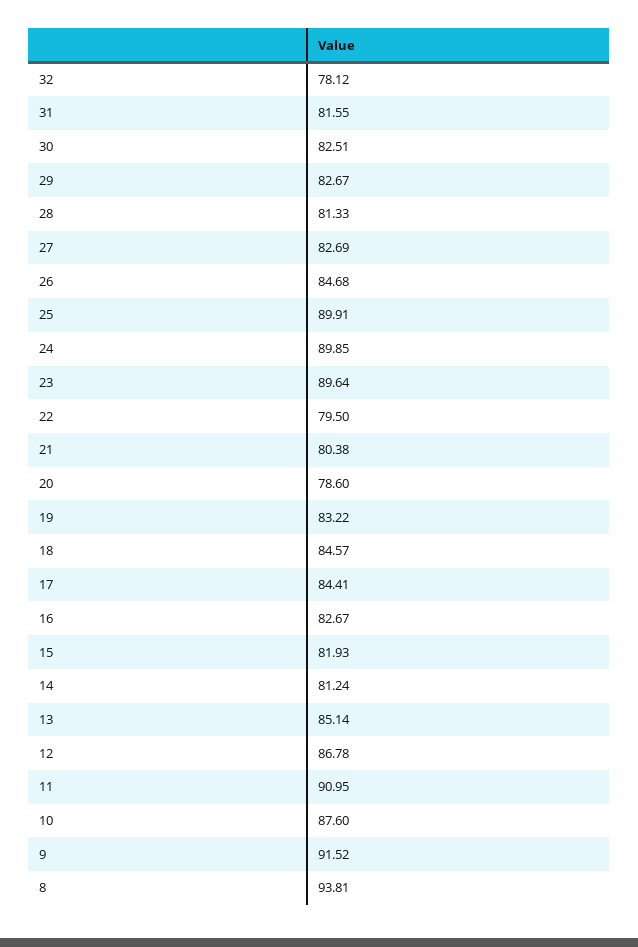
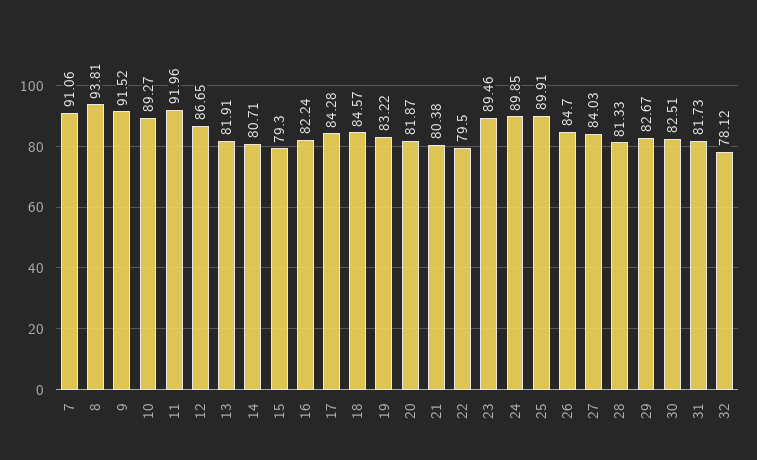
31: 81.55 -> 81.73
27: 82.69 -> 84.03
26: 84.68 -> 84.7
23: 89.64 -> 89.46
20: 78.6 -> 81.87
17: 84.41 -> 84.28
16: 82.67 -> 82.24
15: 81.93 -> 79.3
14: 81.24 -> 80.71
13: 85.14 -> 81.91
12: 86.78 -> 86.65
11: 90.95 -> 91.96
10: 87.6 -> 89.27
7: none -> 91.06

